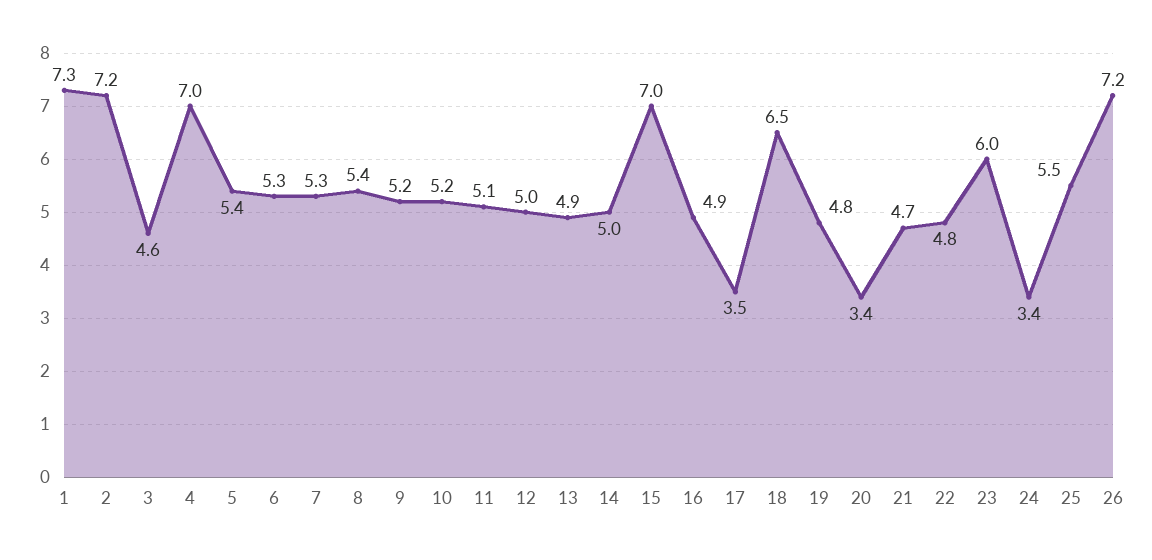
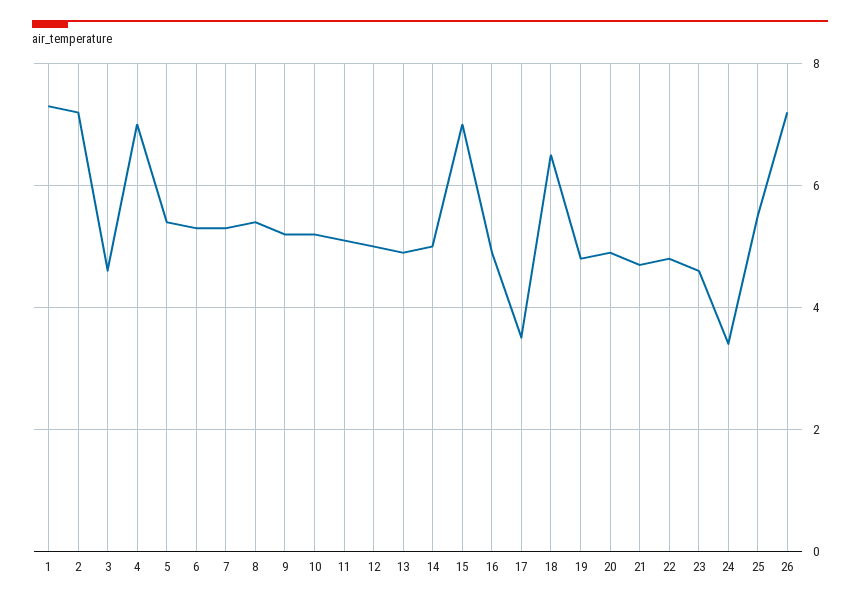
20: 3.4 -> 5
23: 6 -> 4.5

